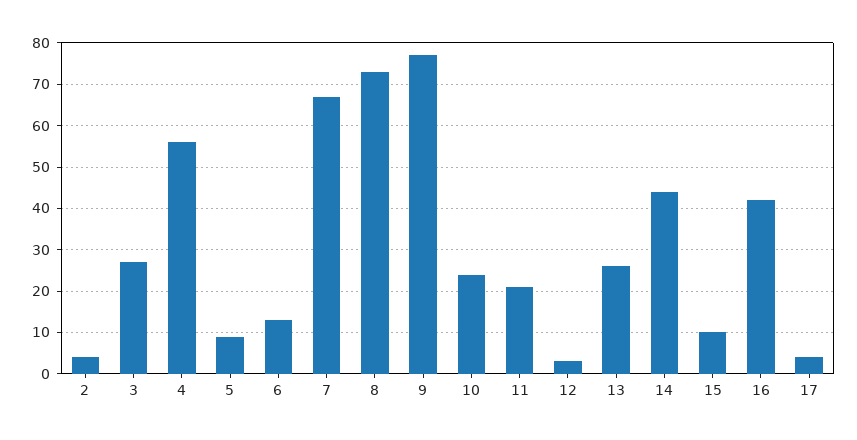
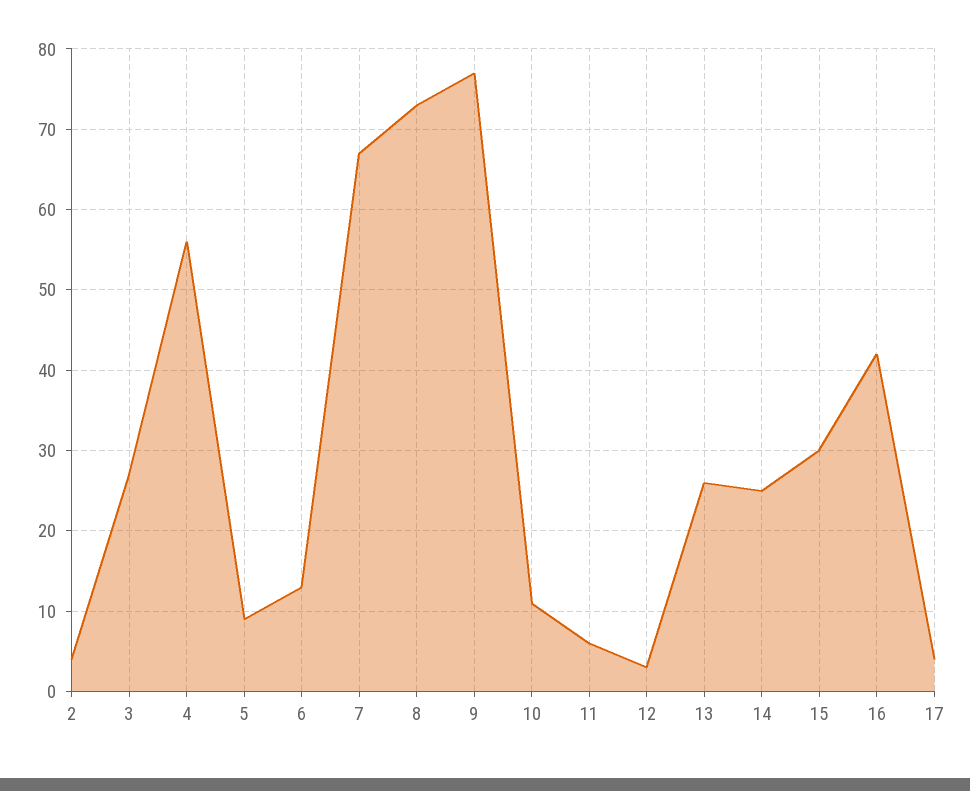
10: 25 -> 11
11: 20 -> 6
14: 45 -> 25
15: 10 -> 30

